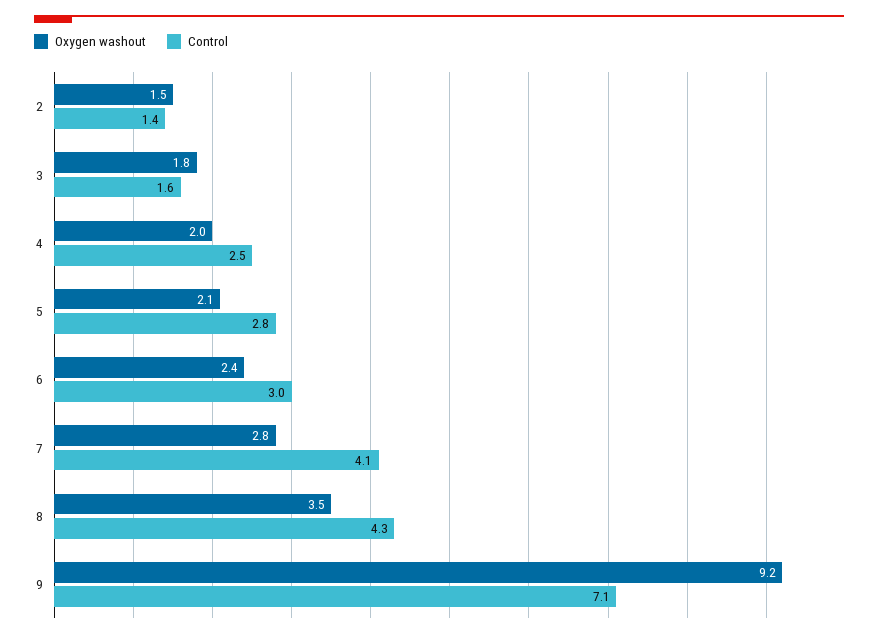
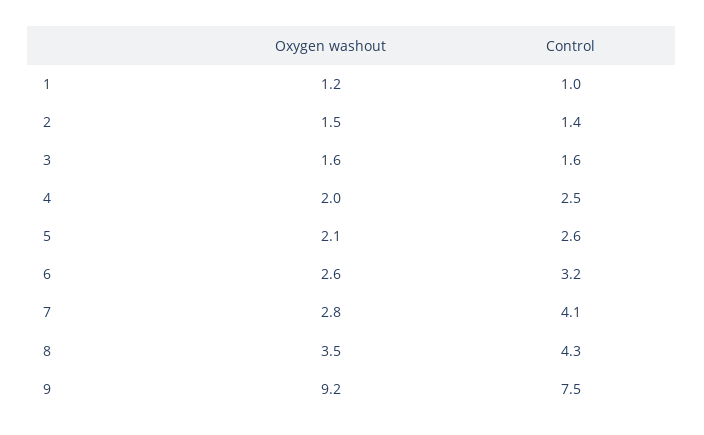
Oxygen washout, 3: 1.8 -> 1.6
Control, 5: 2.8 -> 2.6
Oxygen washout, 6: 2.4 -> 2.6
Control, 6: 3 -> 3.2
Control, 9: 7.1 -> 7.5
Oxygen washout, 1: none -> 1.2
Control, 1: none -> 1

